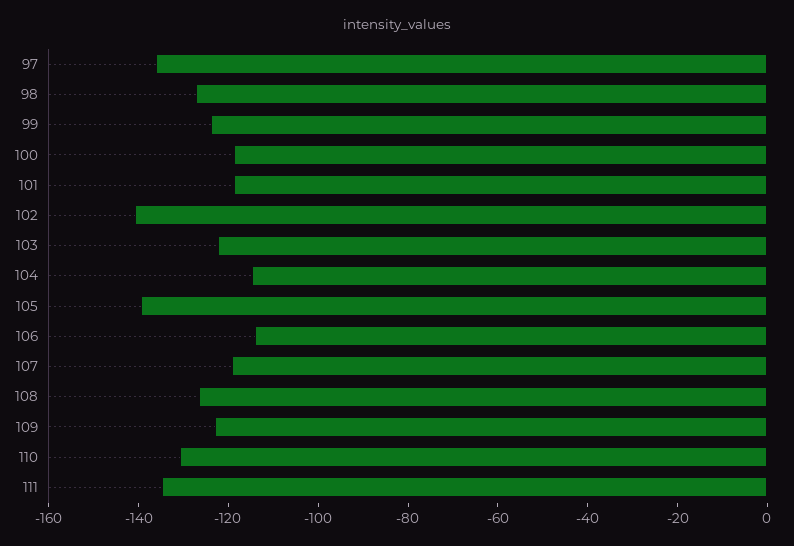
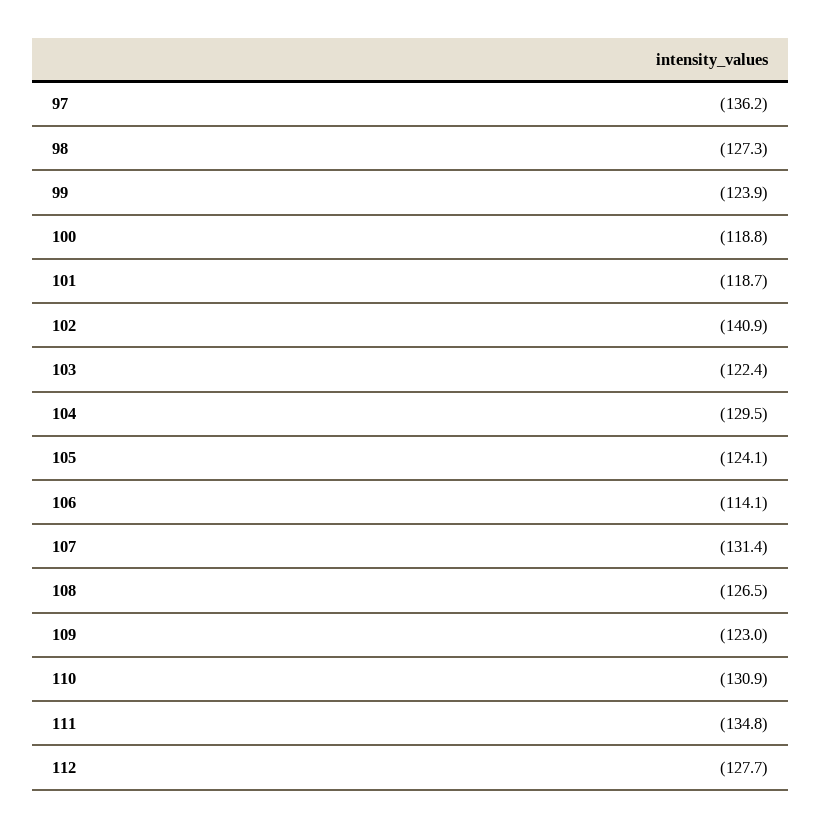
104: -115 -> -129.5
105: -140 -> -124.1
107: -120 -> -131.4
112: none -> -127.7

